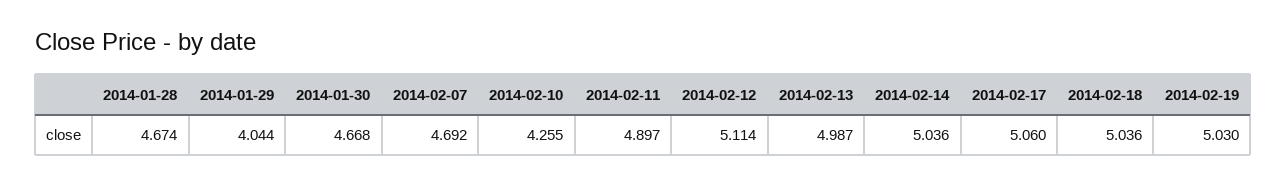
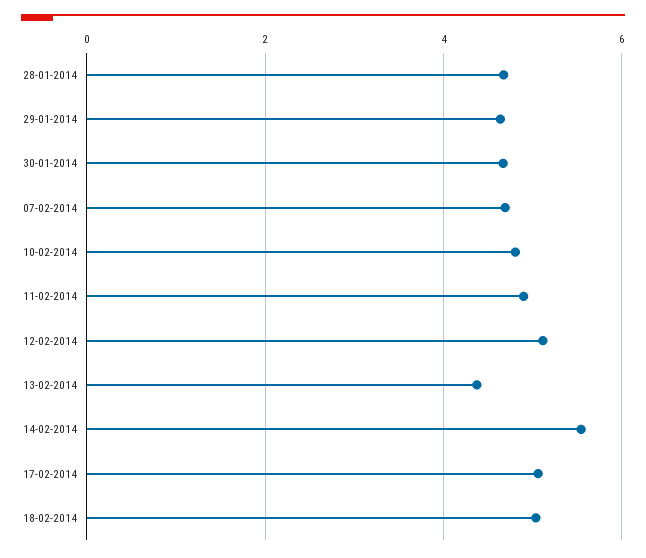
2014-01-29: 4.044 -> 4.6
2014-02-10: 4.255 -> 4.8
2014-02-13: 4.987 -> 4.4
2014-02-14: 5.036 -> 5.6
2014-02-19: 5.03 -> none

